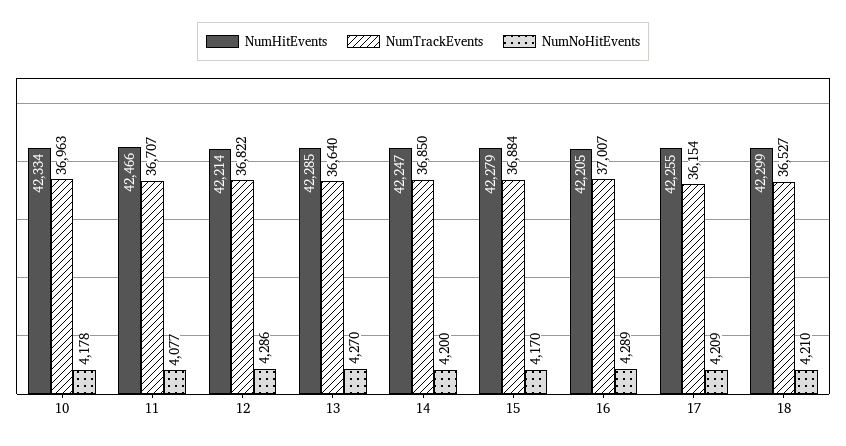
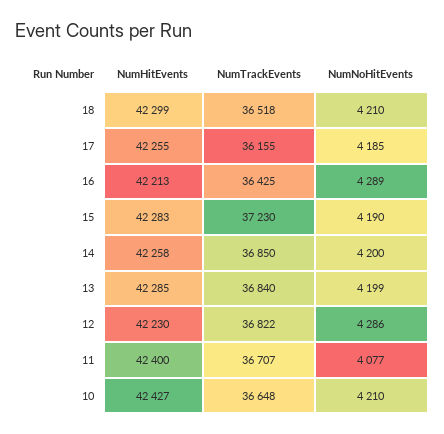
NumHitEvents, 10: 42334 -> 42427
NumTrackEvents, 10: 36963 -> 36648
NumNoHitEvents, 10: 4178 -> 4210
NumHitEvents, 11: 42466 -> 42400
NumHitEvents, 12: 42214 -> 42230
NumTrackEvents, 13: 36640 -> 36840
NumNoHitEvents, 13: 4270 -> 4199
NumHitEvents, 14: 42247 -> 42258
NumHitEvents, 15: 42279 -> 42283
NumTrackEvents, 15: 36884 -> 37230
NumNoHitEvents, 15: 4170 -> 4190
NumHitEvents, 16: 42205 -> 42213
NumTrackEvents, 16: 37007 -> 36425
NumTrackEvents, 17: 36154 -> 36155
NumNoHitEvents, 17: 4209 -> 4185
NumTrackEvents, 18: 36527 -> 36518

